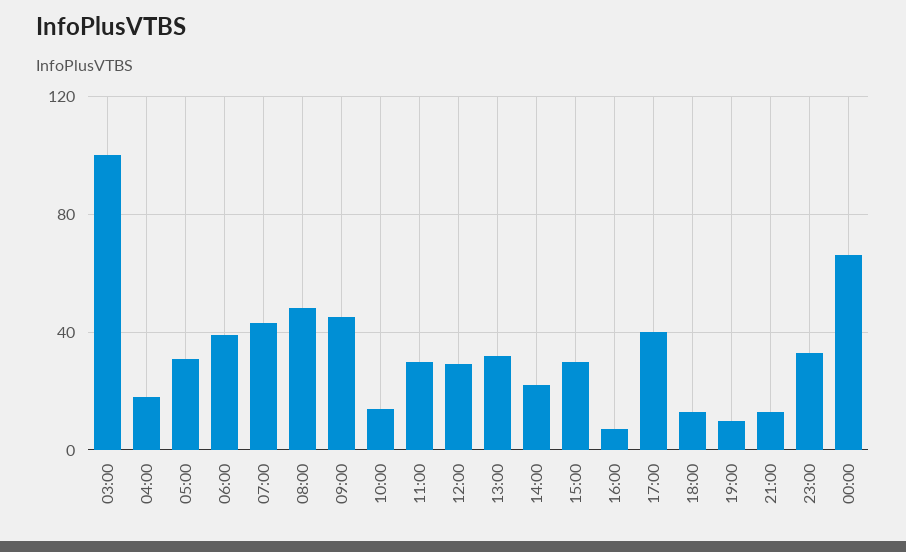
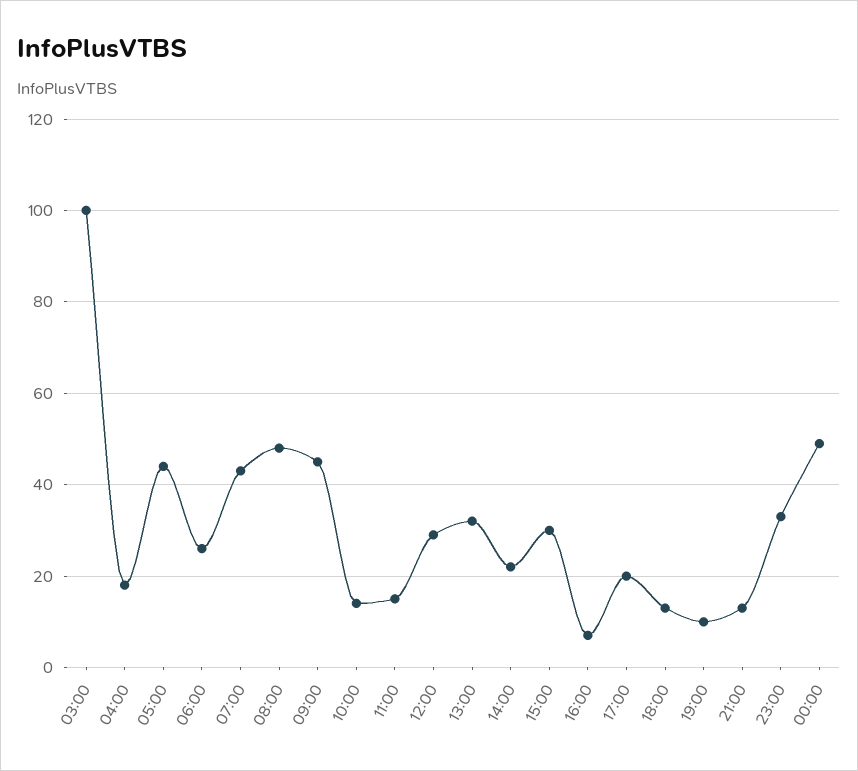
05:00: 30 -> 45
06:00: 40 -> 25
11:00: 30 -> 15
17:00: 40 -> 20
00:00: 65 -> 50

